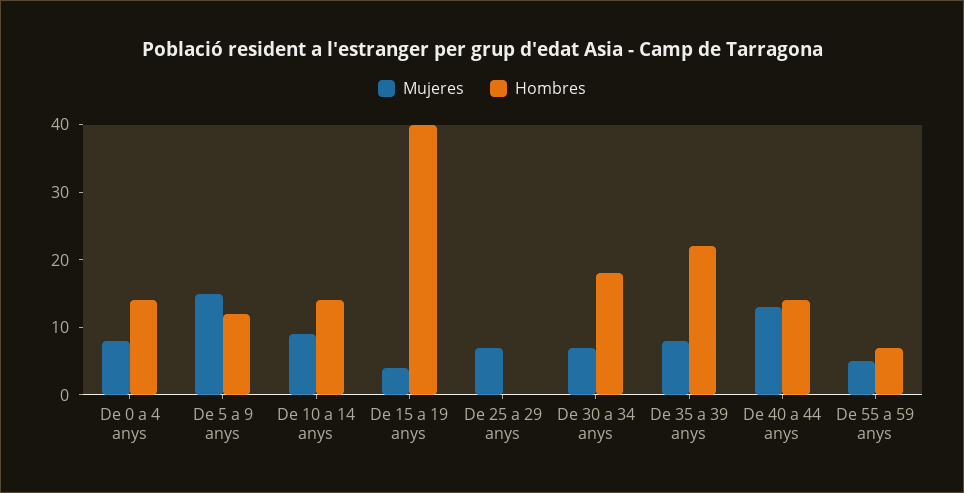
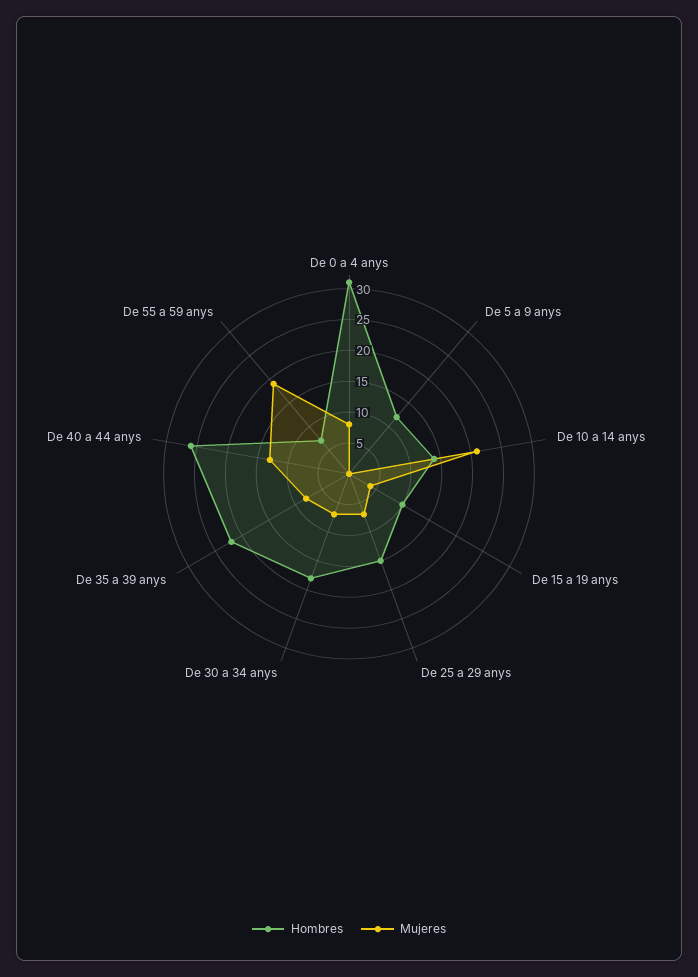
Hombres, De 0 a 4 anys: 15 -> 30
Mujeres, De 5 a 9 anys: 15 -> 0
Mujeres, De 10 a 14 anys: 10 -> 20
Hombres, De 15 a 19 anys: 40 -> 10
Hombres, De 25 a 29 anys: 0 -> 15
Hombres, De 40 a 44 anys: 15 -> 25
Mujeres, De 55 a 59 anys: 5 -> 20

